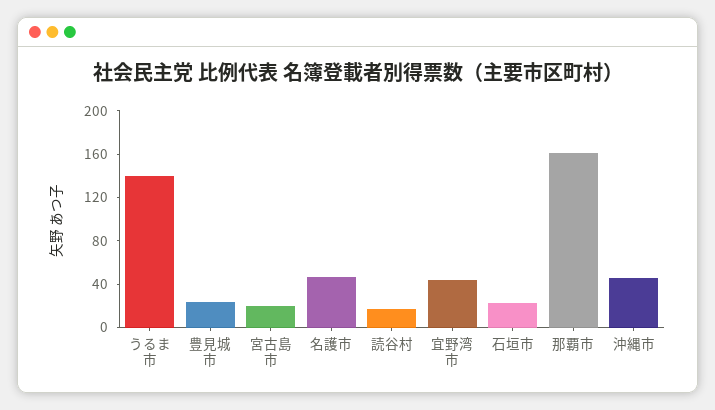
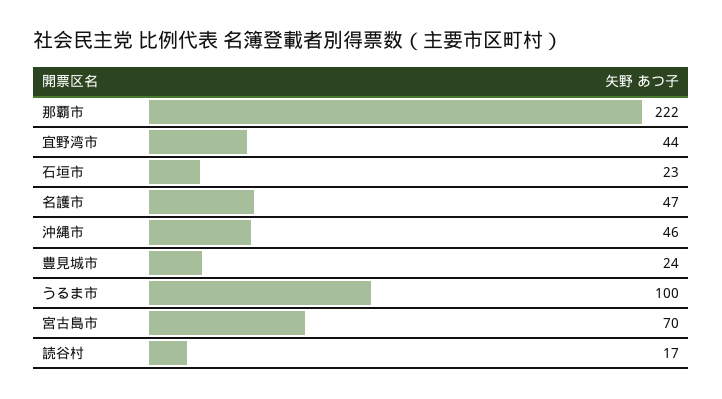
うるま市: 140 -> 100
宮古島市: 20 -> 70
那覇市: 160 -> 222

